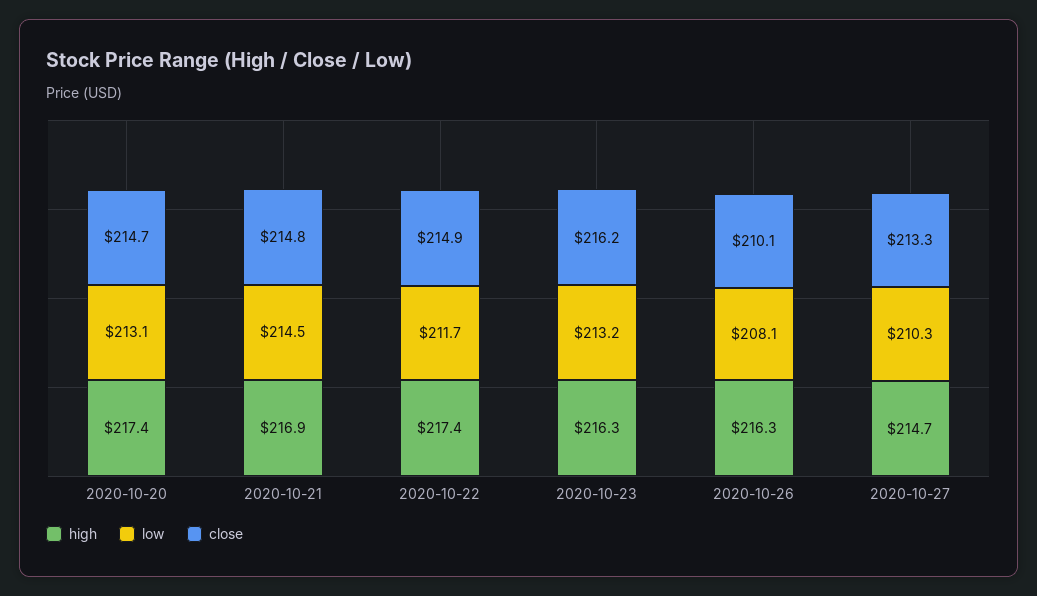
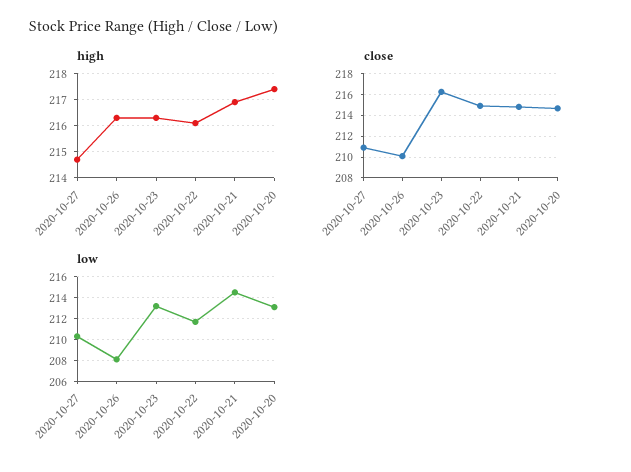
high, 2020-10-22: 217.4 -> 216
close, 2020-10-27: 213.3 -> 211

